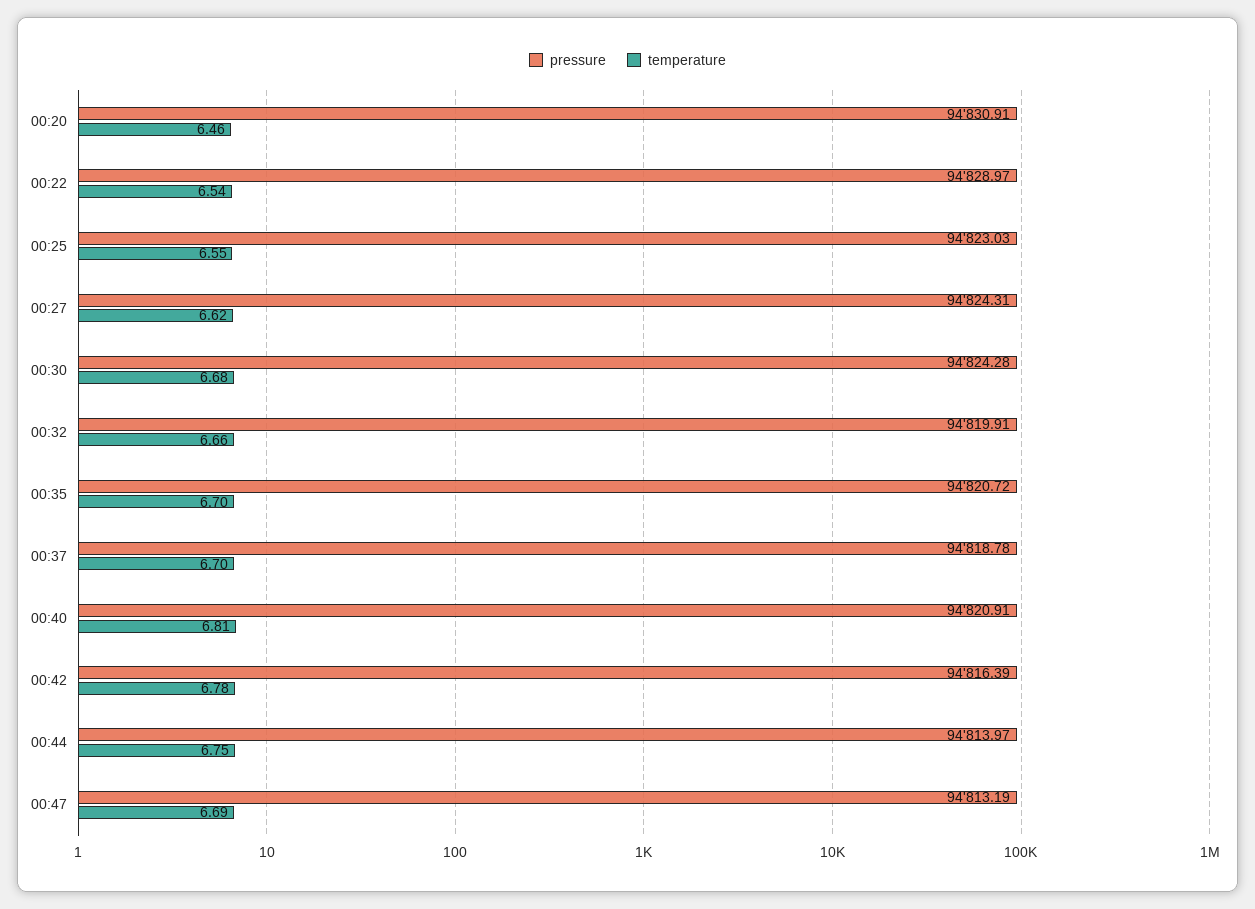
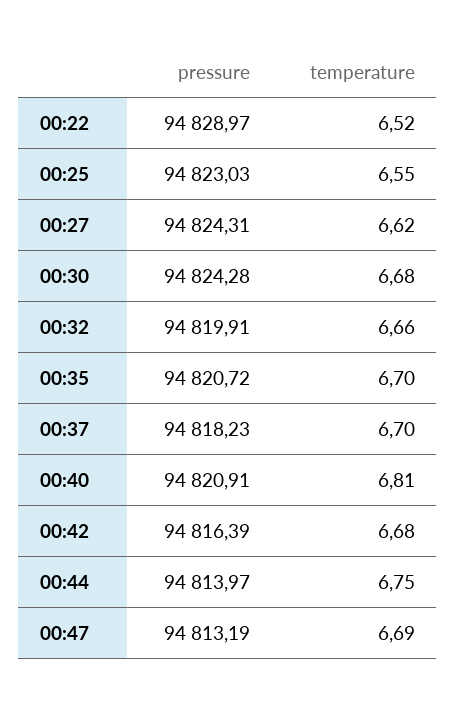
pressure, 00:20: 94830.91 -> none
temperature, 00:20: 6.46 -> none
temperature, 00:22: 6.54 -> 6.52
pressure, 00:37: 94818.78 -> 94818.23
temperature, 00:42: 6.78 -> 6.68

